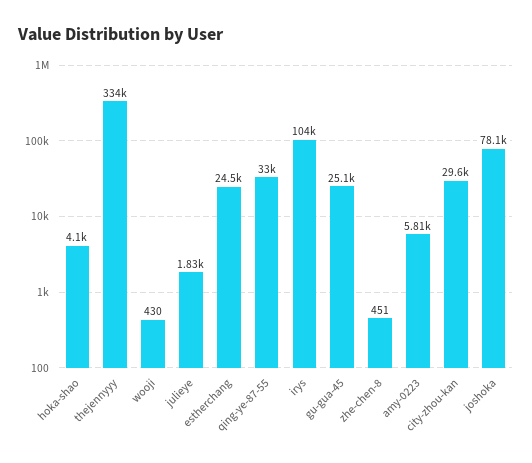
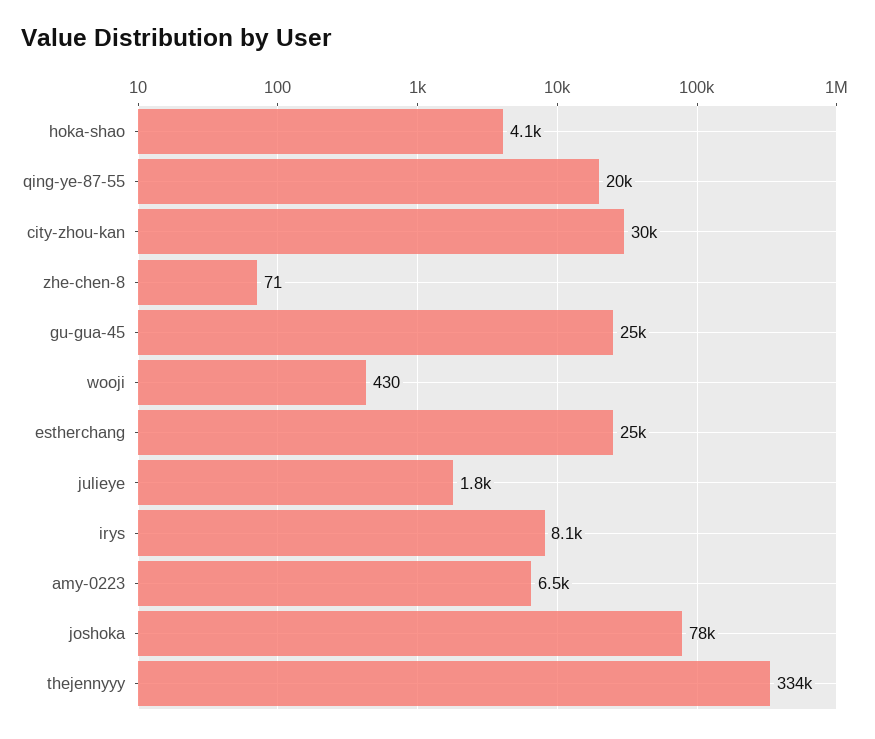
qing-ye-87-55: 33000 -> 20000
irys: 104000 -> 8100
zhe-chen-8: 451 -> 71
amy-0223: 5810 -> 6500

